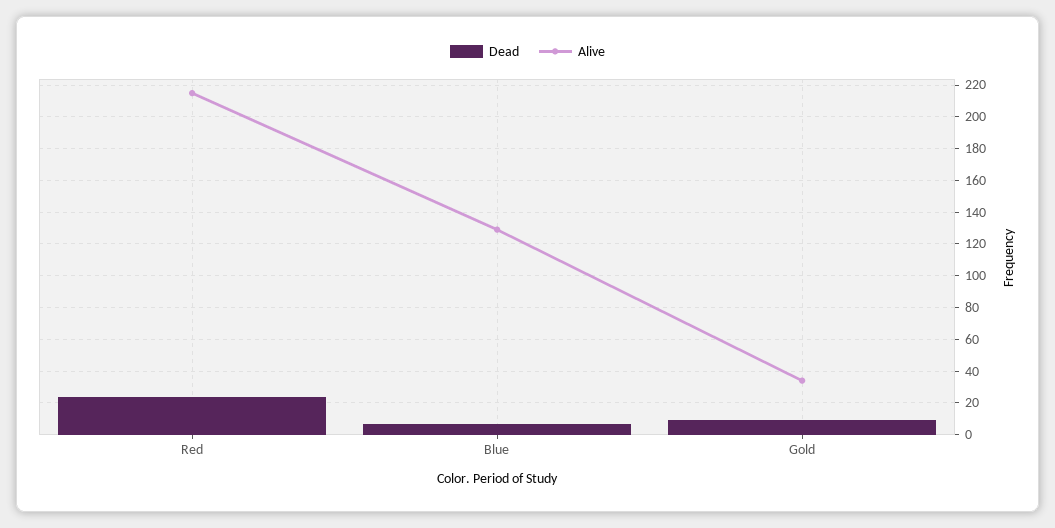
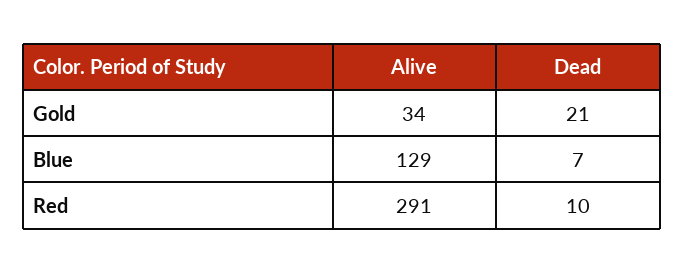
Dead, Red: 25 -> 10
Alive, Red: 215 -> 291
Dead, Gold: 10 -> 21

